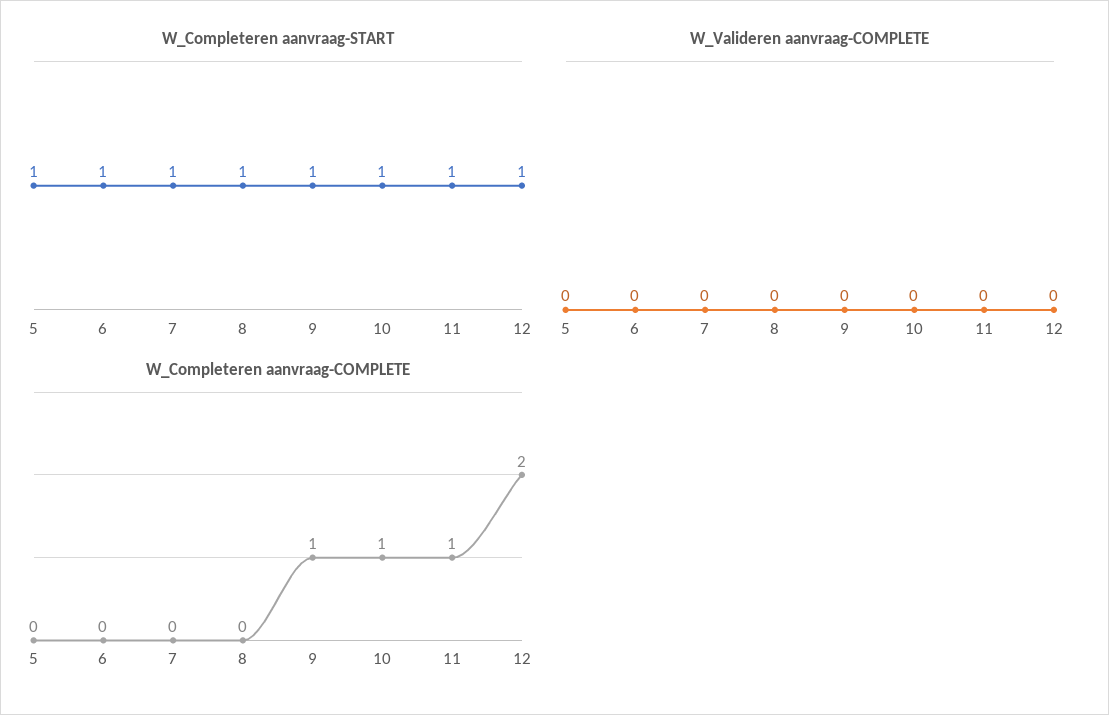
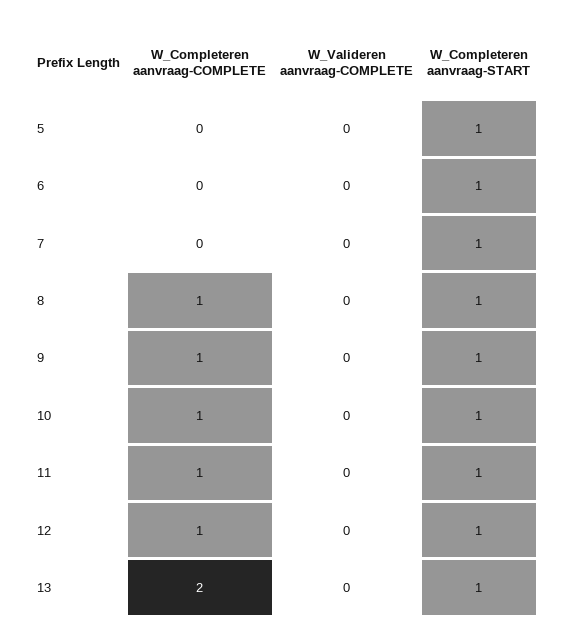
W_Completeren aanvraag-COMPLETE, 8: 0 -> 1
W_Completeren aanvraag-COMPLETE, 12: 2 -> 1
W_Completeren aanvraag-COMPLETE, 13: none -> 2
W_Valideren aanvraag-COMPLETE, 13: none -> 0
W_Completeren aanvraag-START, 13: none -> 1

